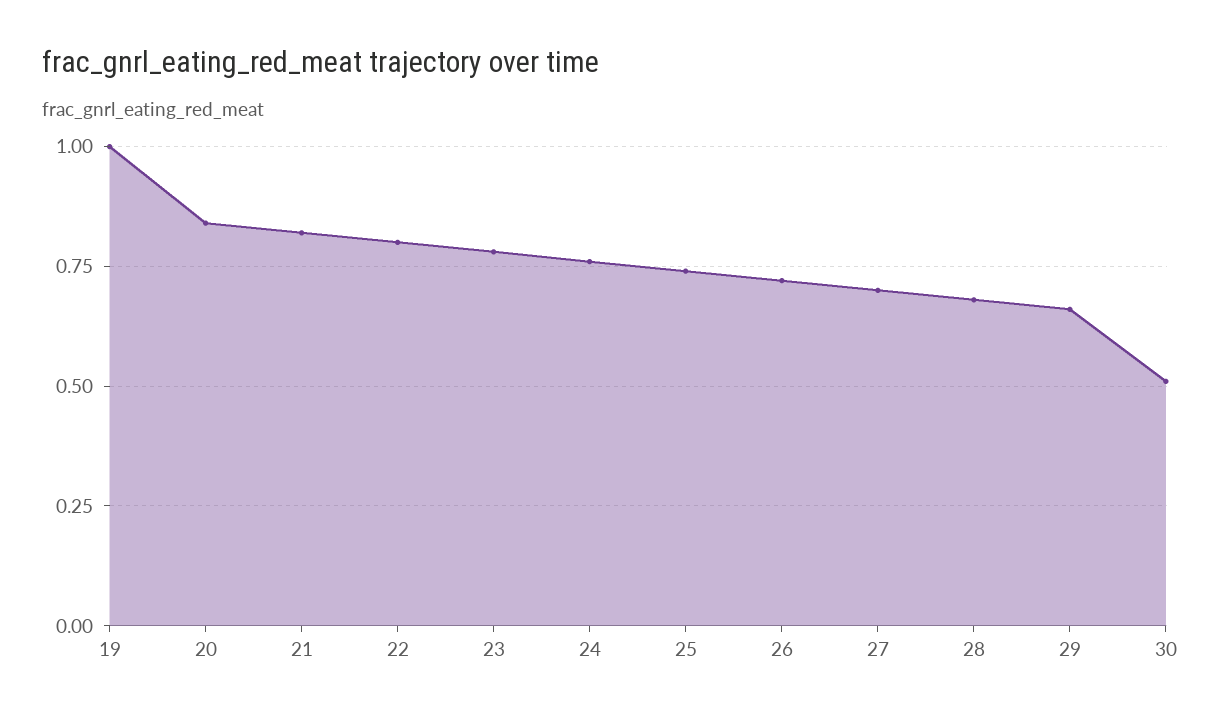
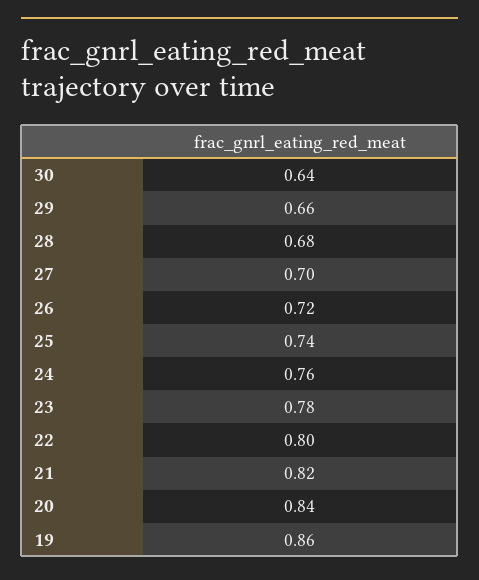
19: 1 -> 0.86
30: 0.5 -> 0.64

